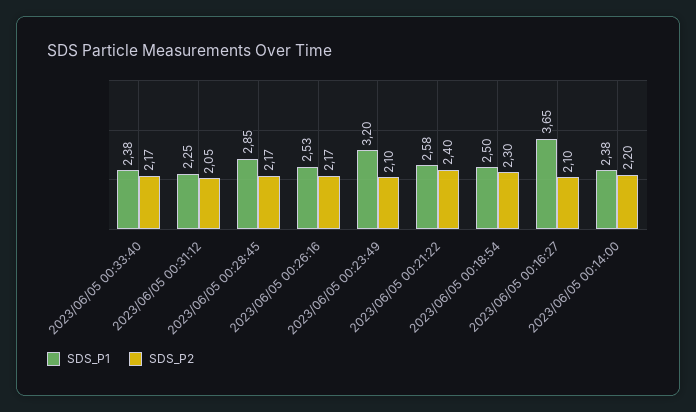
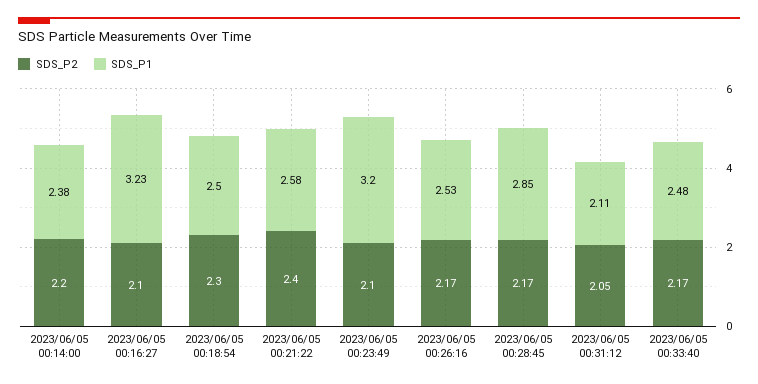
SDS_P1, 2023/06/05 00:33:40: 2.38 -> 2.48
SDS_P1, 2023/06/05 00:31:12: 2.25 -> 2.11
SDS_P1, 2023/06/05 00:16:27: 3.65 -> 3.23

